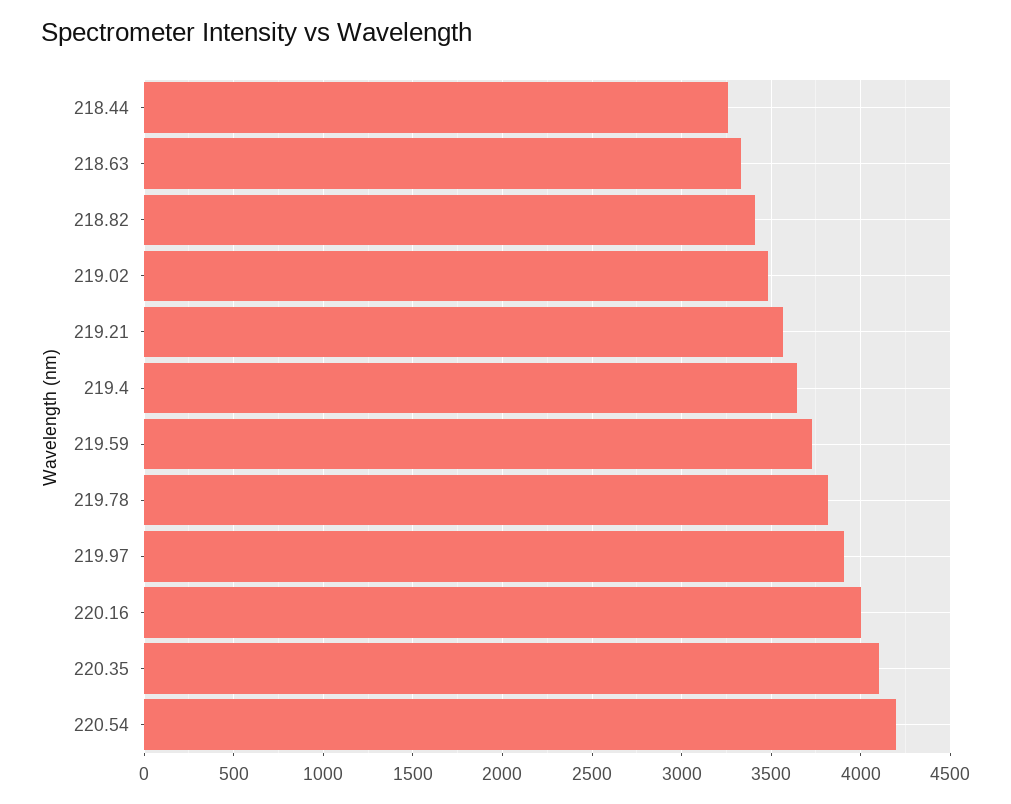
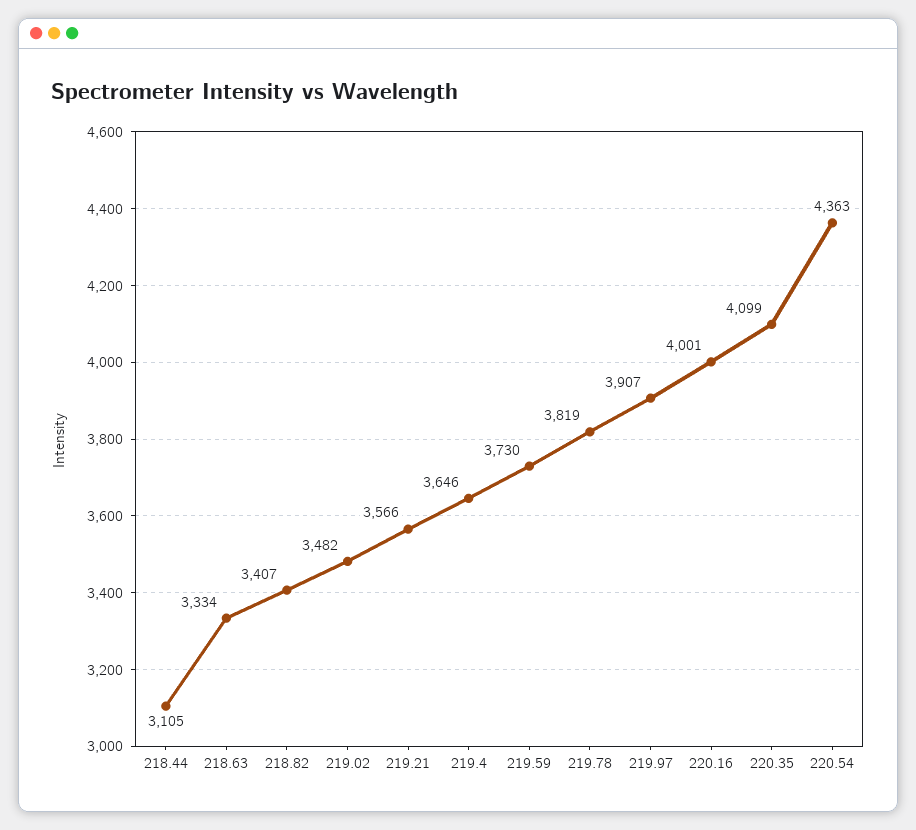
218.44: 3250 -> 3105
220.54: 4200 -> 4363

